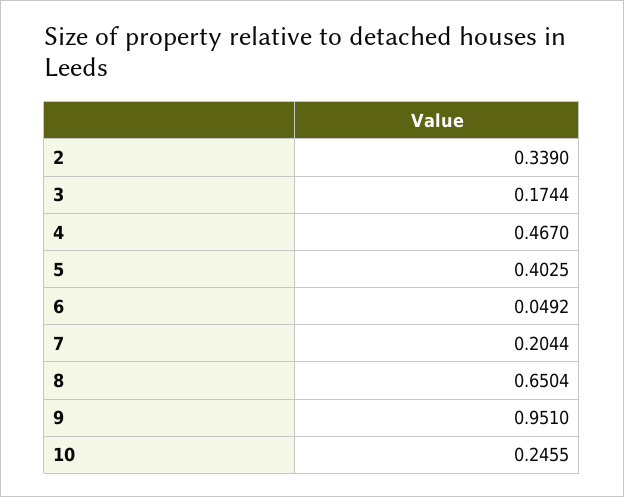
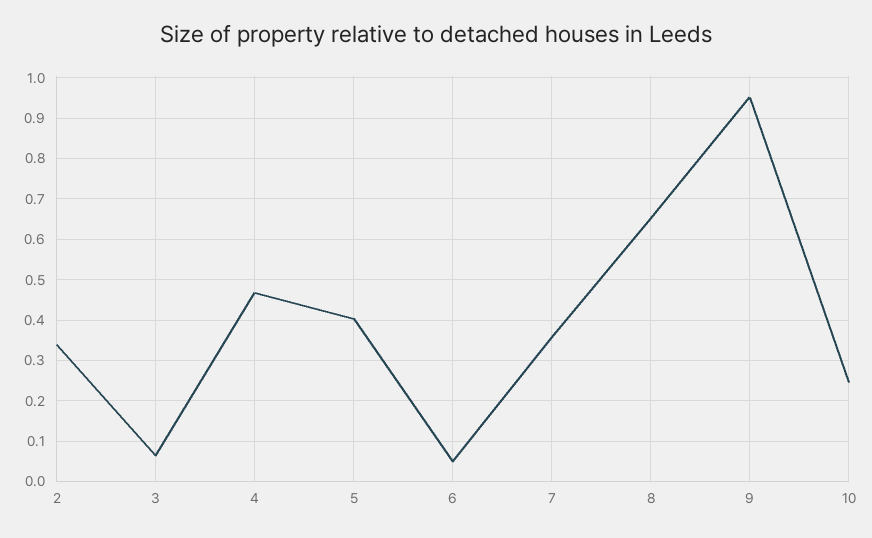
3: 0.1744 -> 0.06
7: 0.2044 -> 0.36

